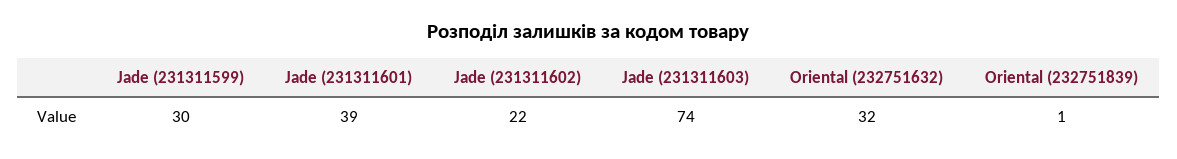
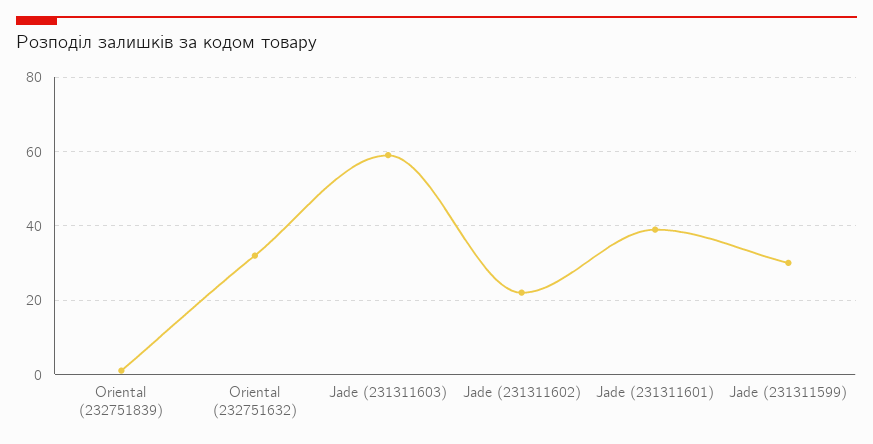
Jade (231311603): 74 -> 60

